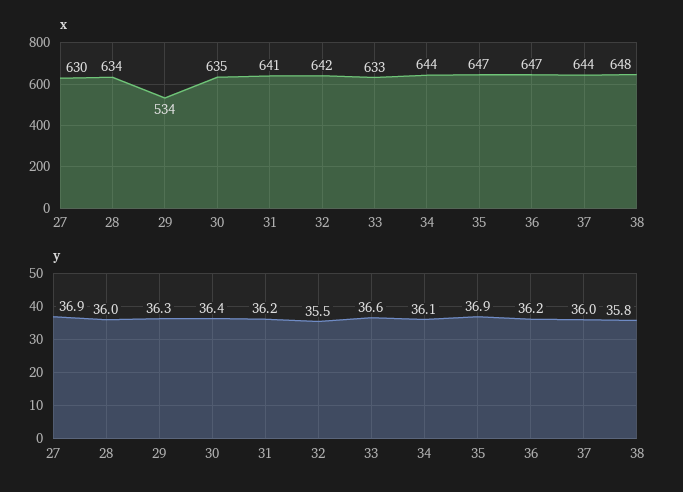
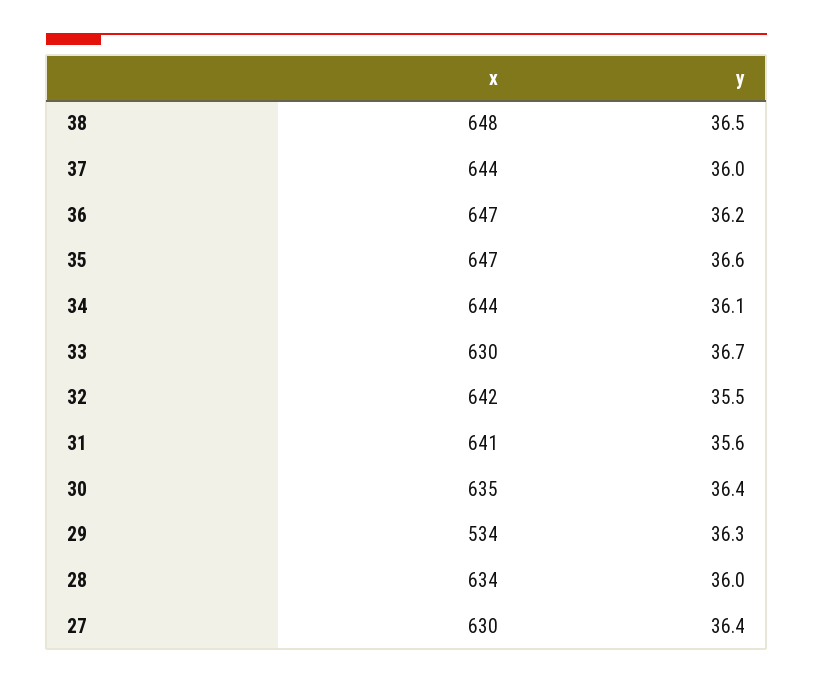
x, 33: 633 -> 630
y, 27: 36.9 -> 36.4
y, 31: 36.2 -> 35.6
y, 33: 36.6 -> 36.7
y, 35: 36.9 -> 36.6
y, 38: 35.8 -> 36.5

